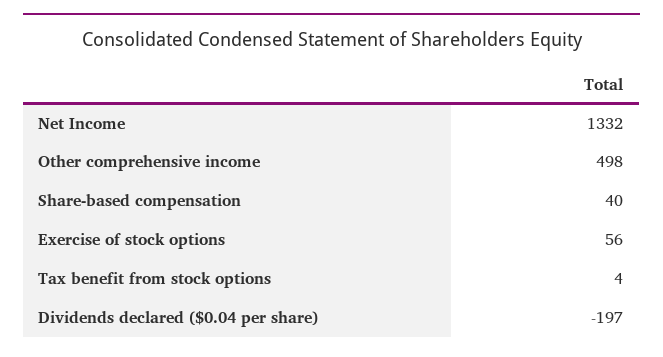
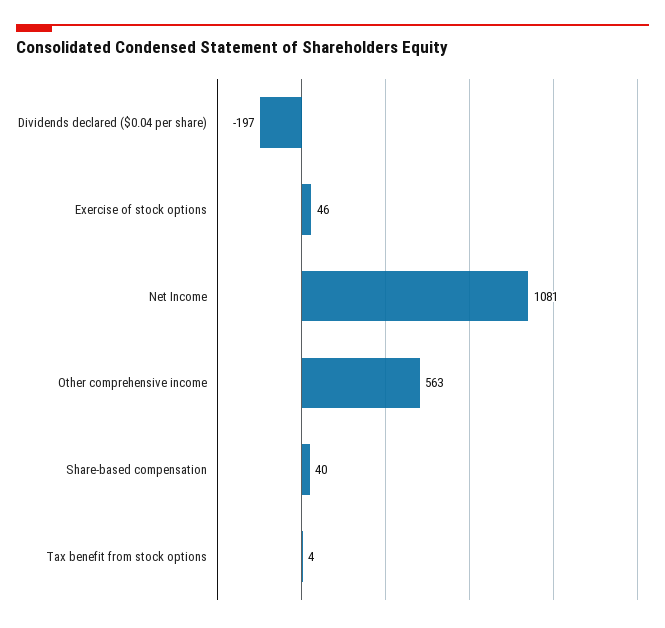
Net Income: 1332 -> 1081
Other comprehensive income: 498 -> 563
Exercise of stock options: 56 -> 46

